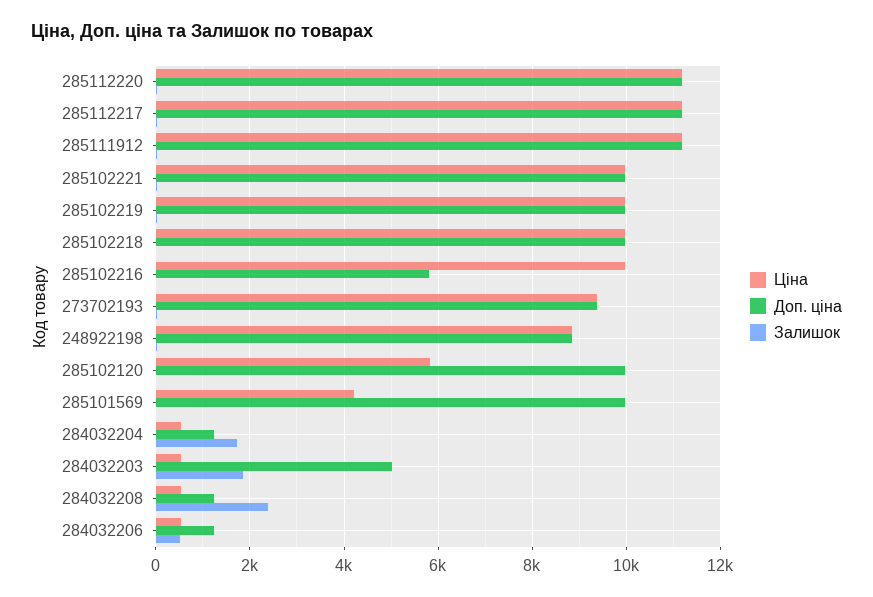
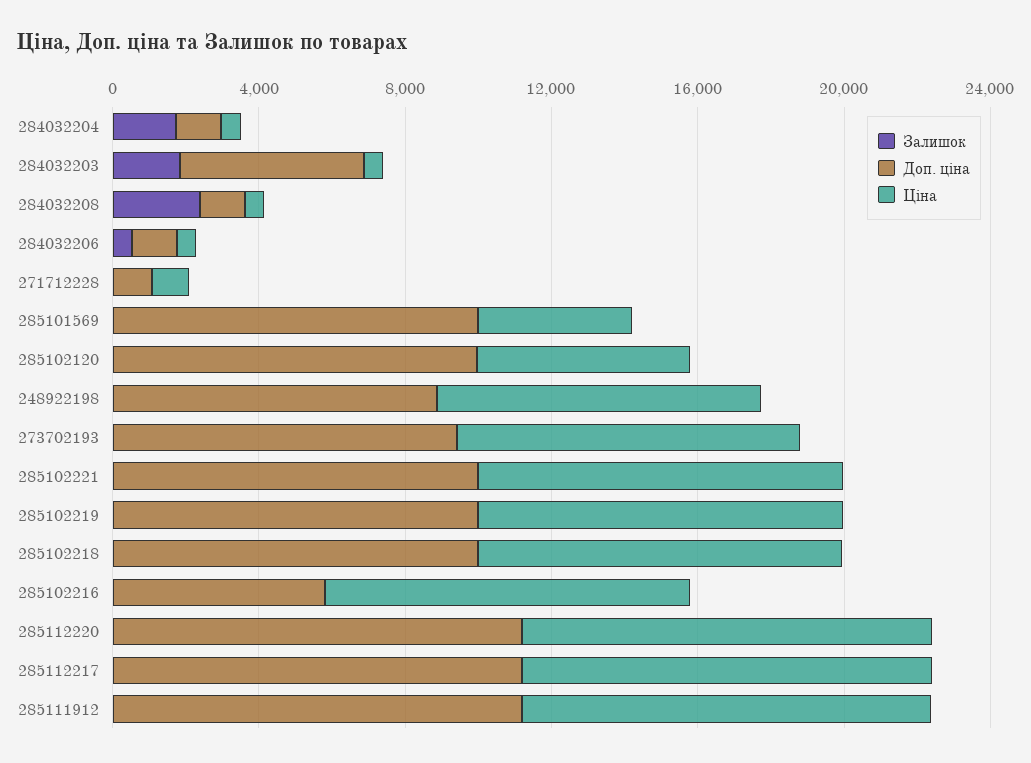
Залишок, 271712228: none -> 0
Доп. ціна, 271712228: none -> 1000
Ціна, 271712228: none -> 1000

